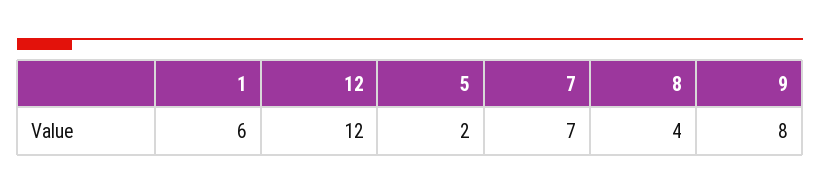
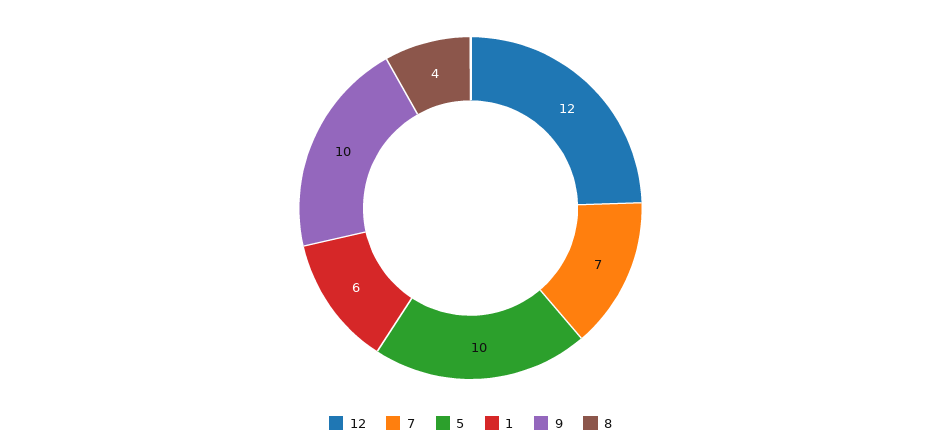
5: 2 -> 10
9: 8 -> 10

